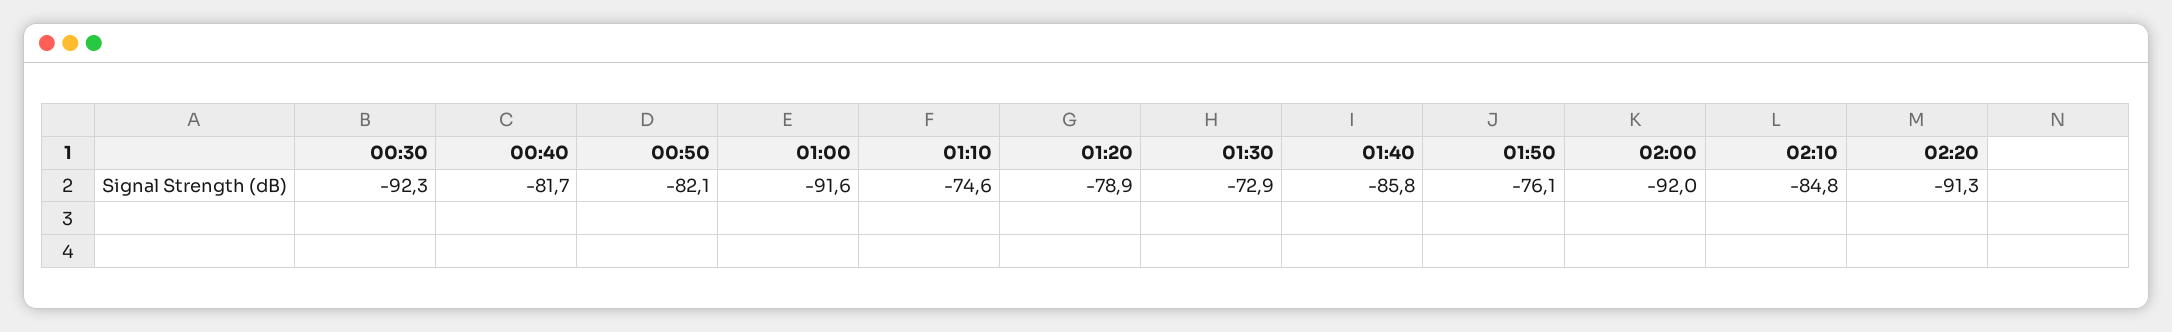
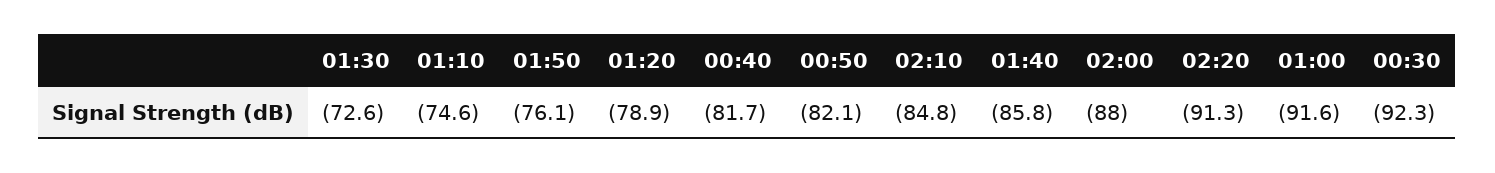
01:30: -72.9 -> -72.6
02:00: -92 -> -88

